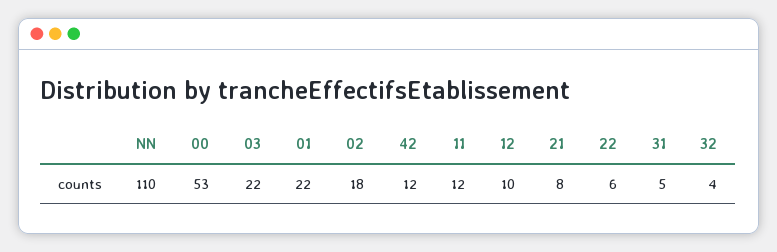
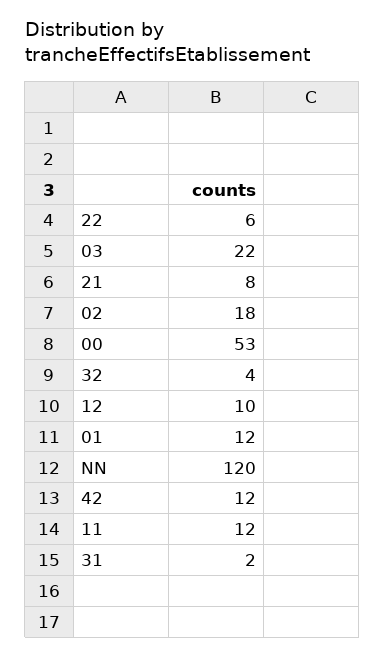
NN: 110 -> 120
01: 22 -> 12
31: 5 -> 2

